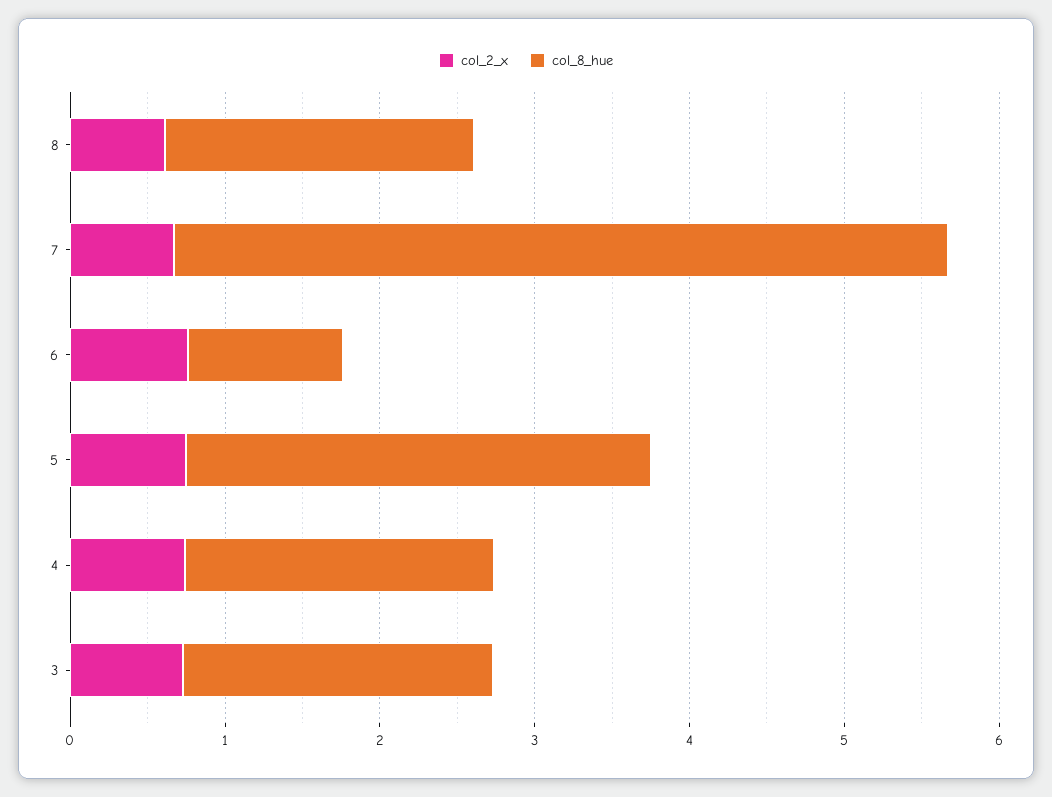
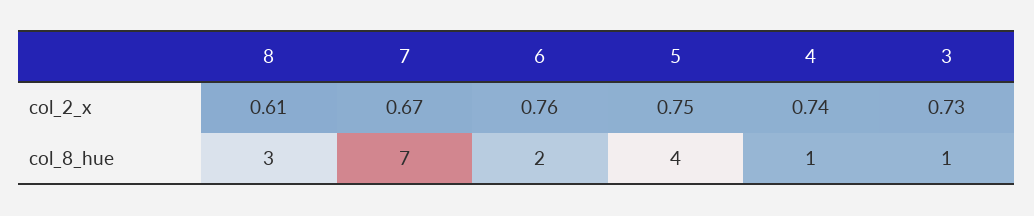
col_8_hue, 8: 2 -> 3
col_8_hue, 7: 5 -> 7
col_8_hue, 6: 1 -> 2
col_8_hue, 5: 3 -> 4
col_8_hue, 4: 2 -> 1
col_8_hue, 3: 2 -> 1

